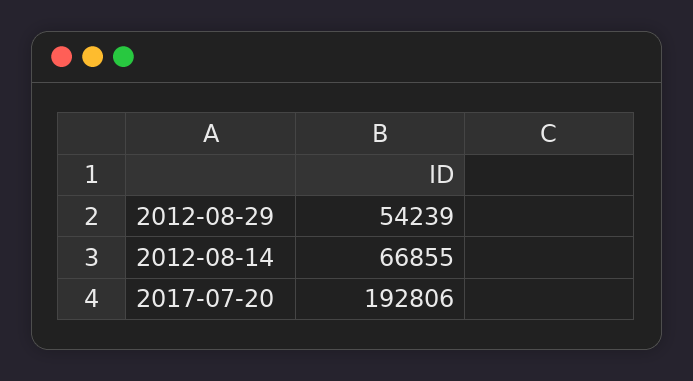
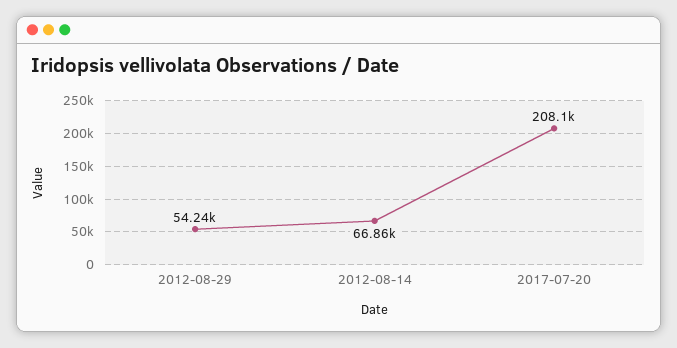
2017-07-20: 192806 -> 208100

